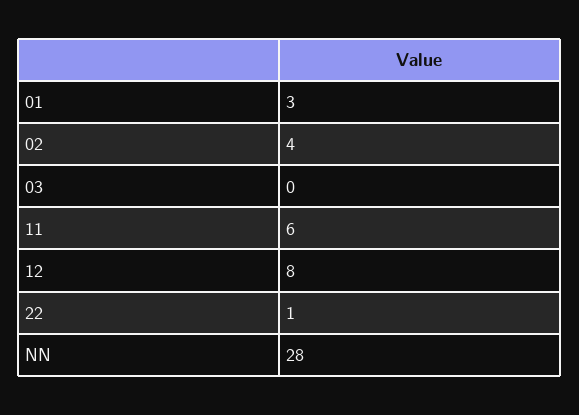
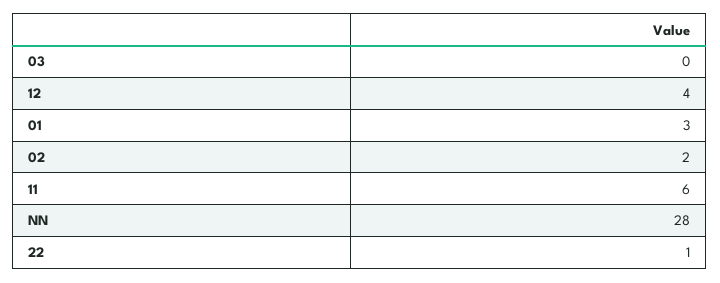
02: 4 -> 2
12: 8 -> 4

